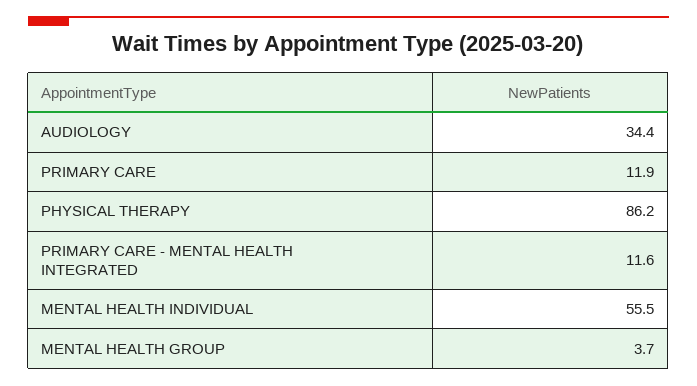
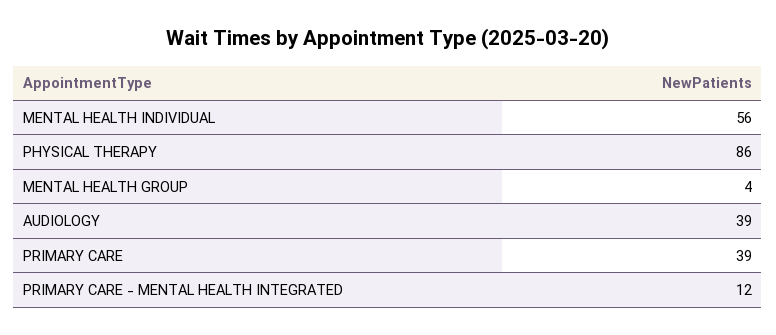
AUDIOLOGY: 34.4 -> 39
PRIMARY CARE: 11.9 -> 39

